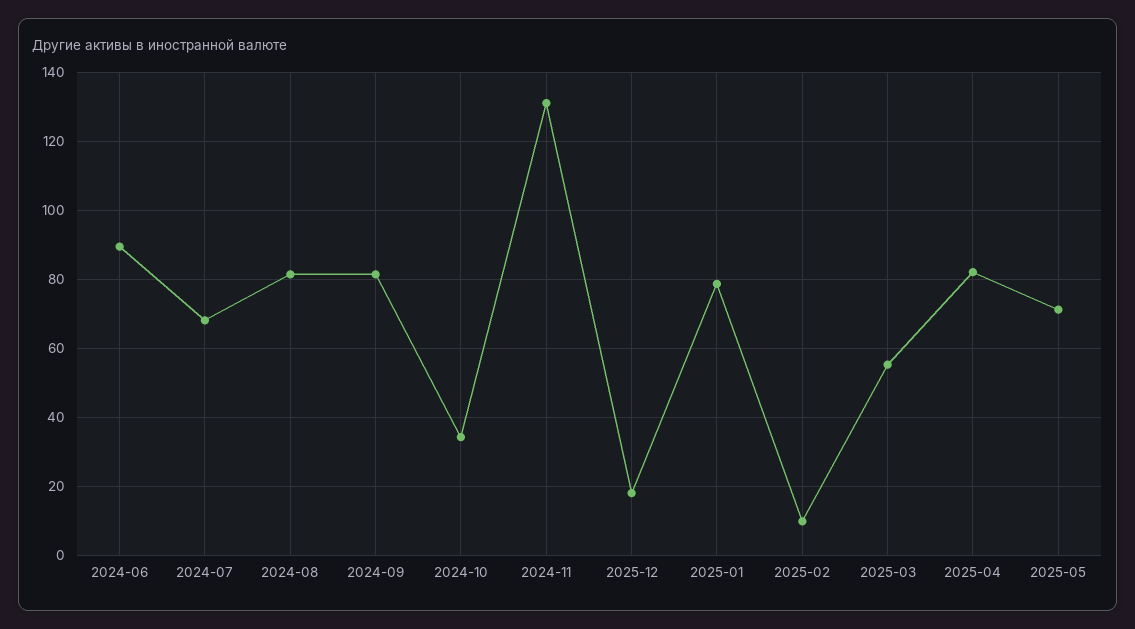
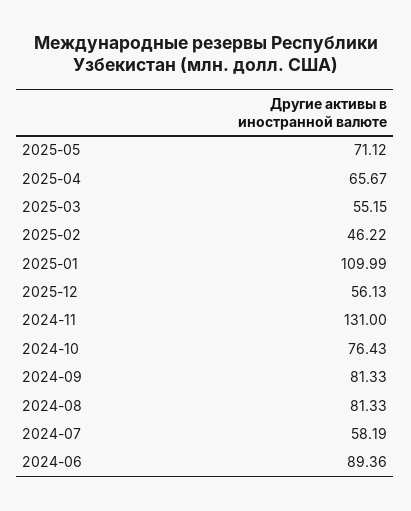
2024-07: 68 -> 58.19
2024-10: 34 -> 76.43
2025-12: 18 -> 56.13
2025-01: 78 -> 109.99
2025-02: 10 -> 46.22
2025-04: 82 -> 65.67

